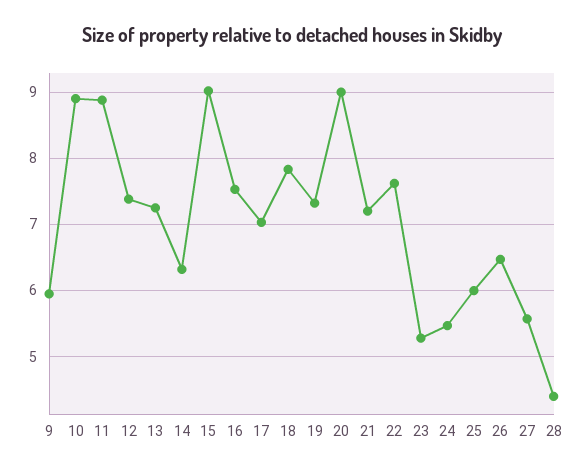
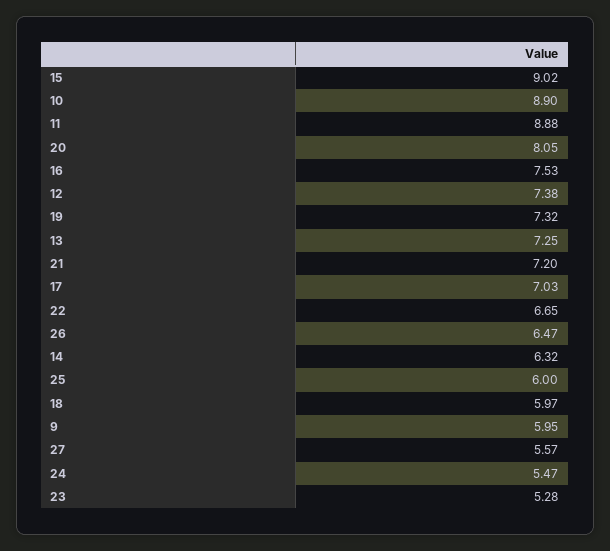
18: 7.8 -> 5.97
20: 9 -> 8.05
22: 7.6 -> 6.65
28: 4.4 -> none

